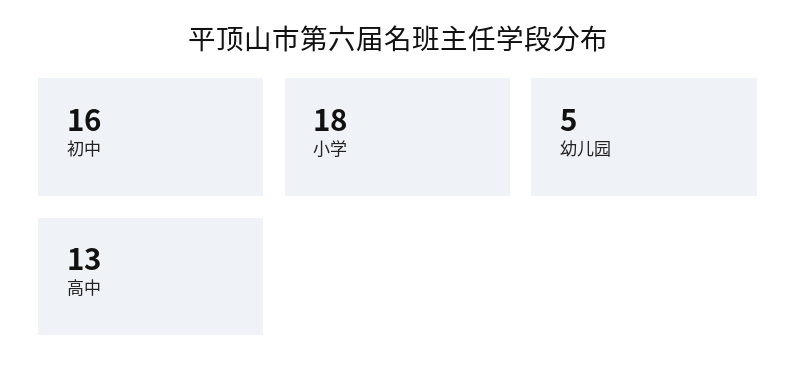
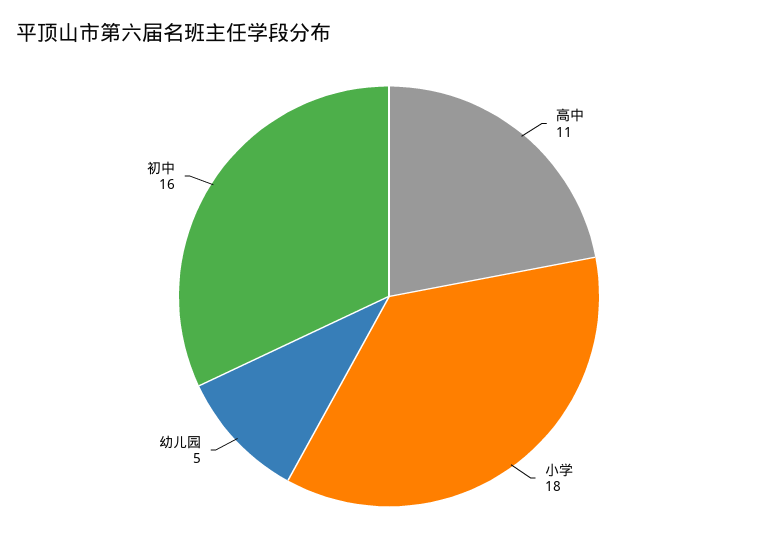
高中: 13 -> 11

